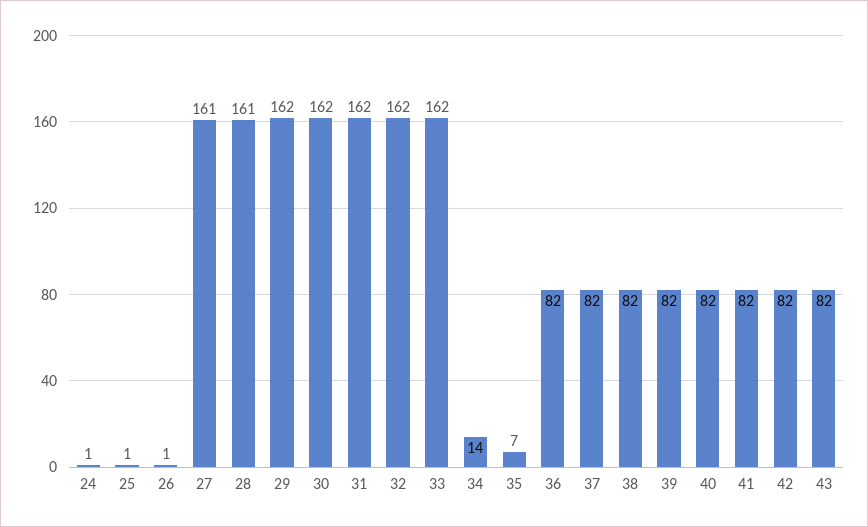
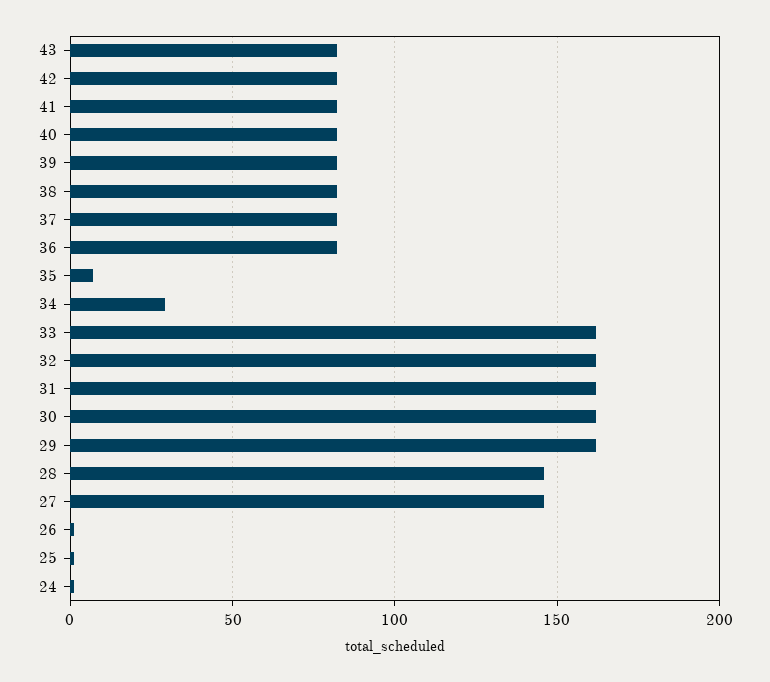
27: 161 -> 145
28: 161 -> 145
34: 14 -> 30

